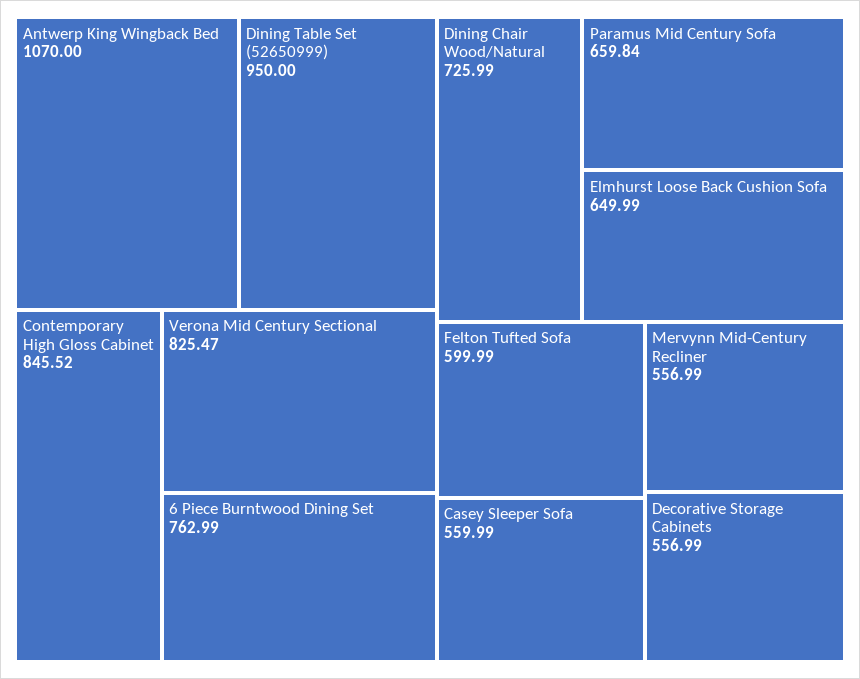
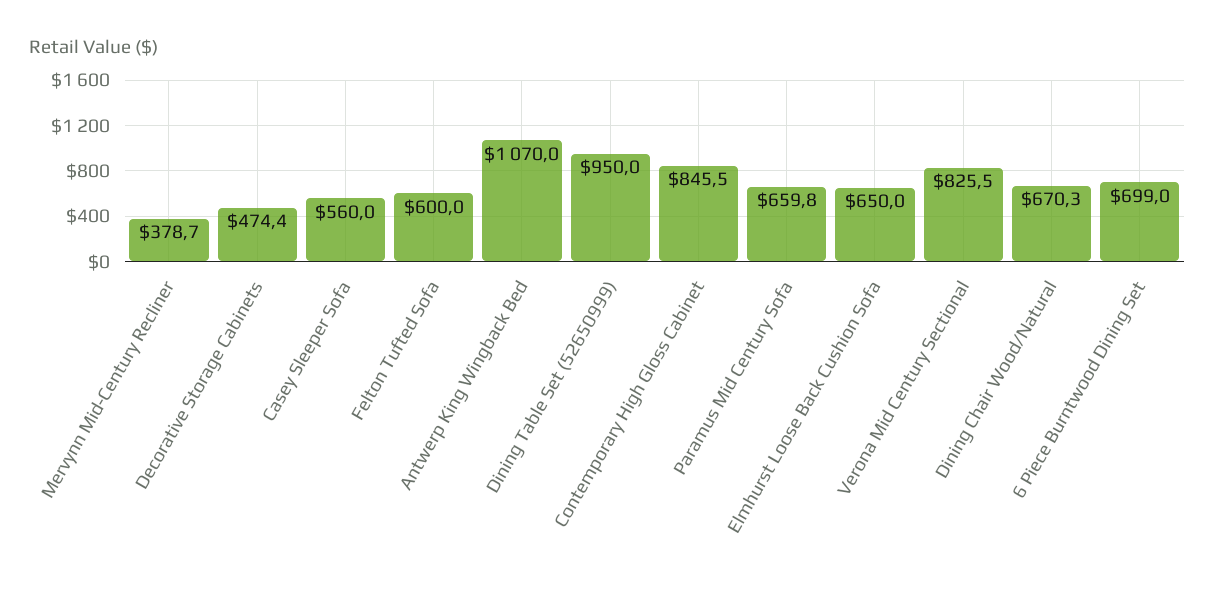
6 Piece Burntwood Dining Set: 762.99 -> 699
Dining Chair Wood/Natural: 725.99 -> 670.3
Mervynn Mid-Century Recliner: 556.99 -> 378.7
Decorative Storage Cabinets: 556.99 -> 474.4

